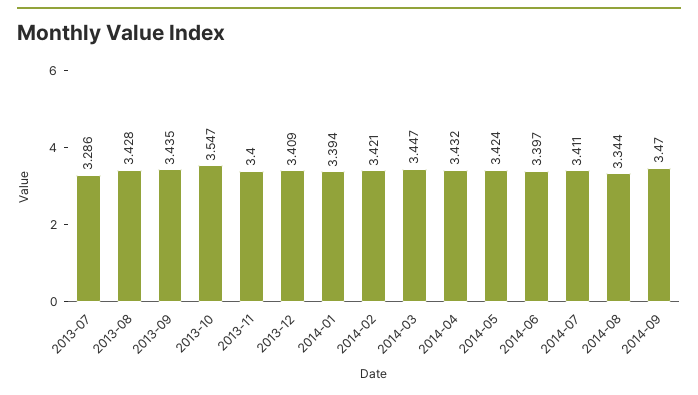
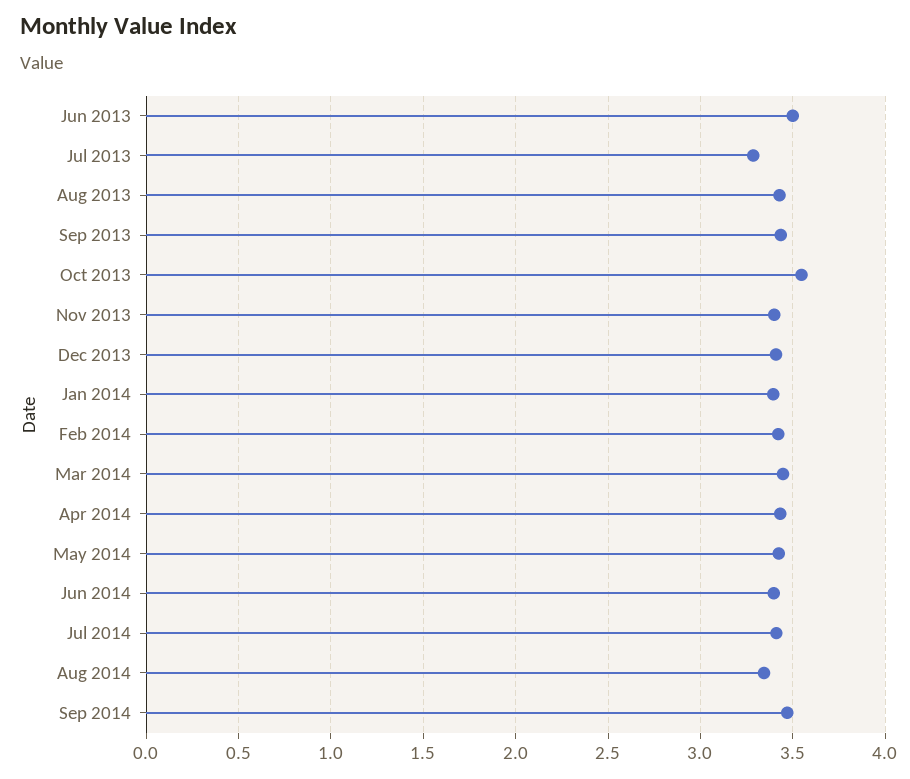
Jun 2013: none -> 3.5

